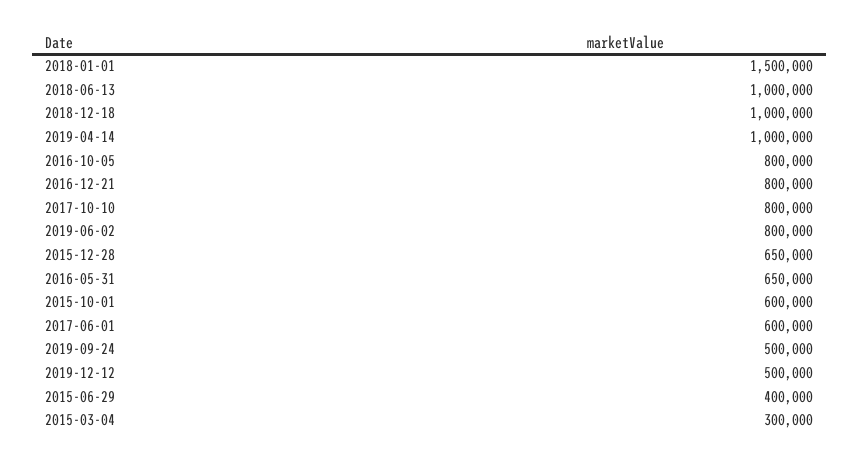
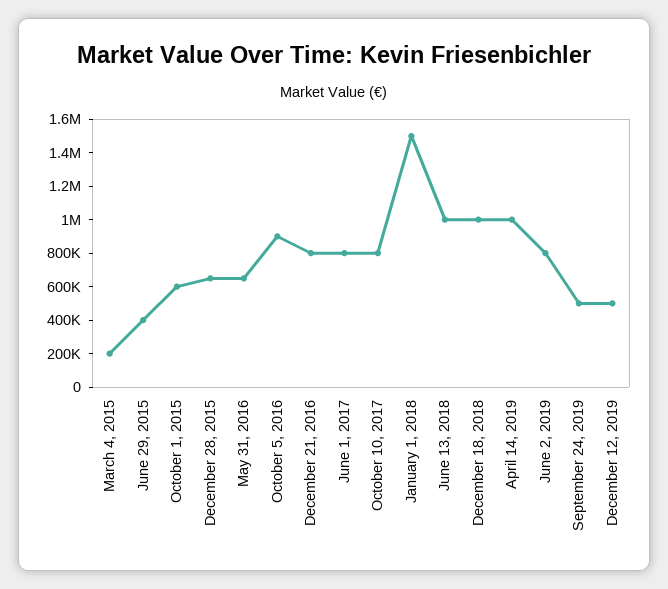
2016-10-05: 800000 -> 900000
2017-06-01: 600000 -> 800000
2015-03-04: 300000 -> 200000

